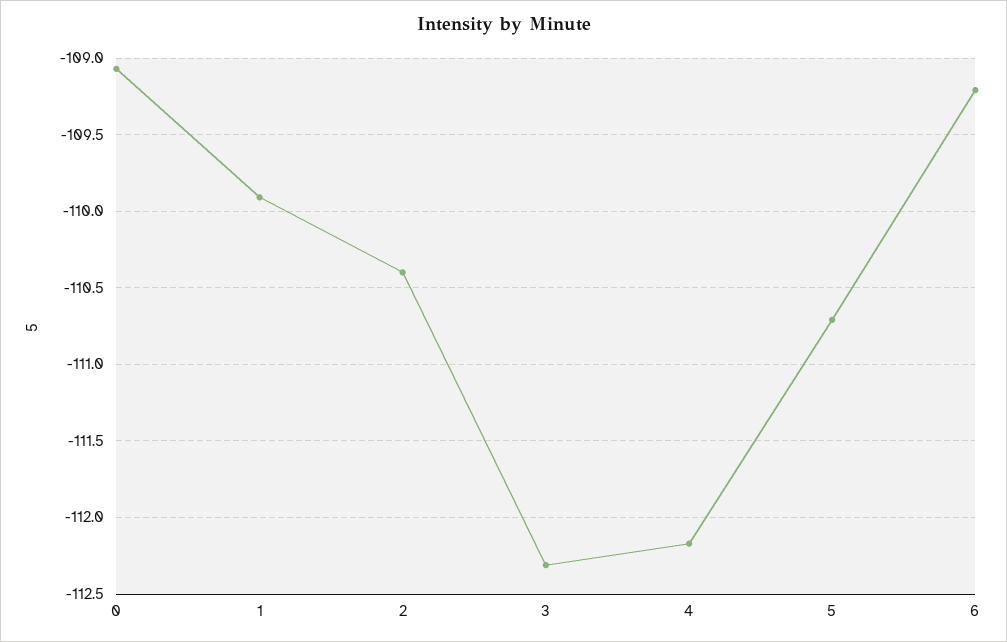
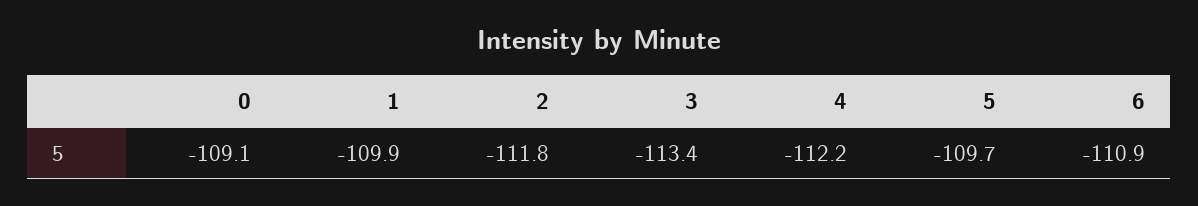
2: -110.4 -> -111.8
3: -112.3 -> -113.4
5: -110.7 -> -109.7
6: -109.2 -> -110.9

